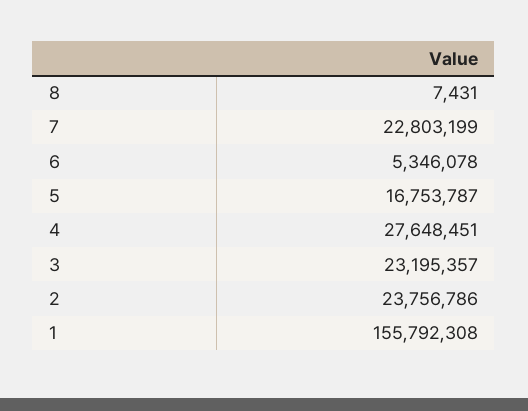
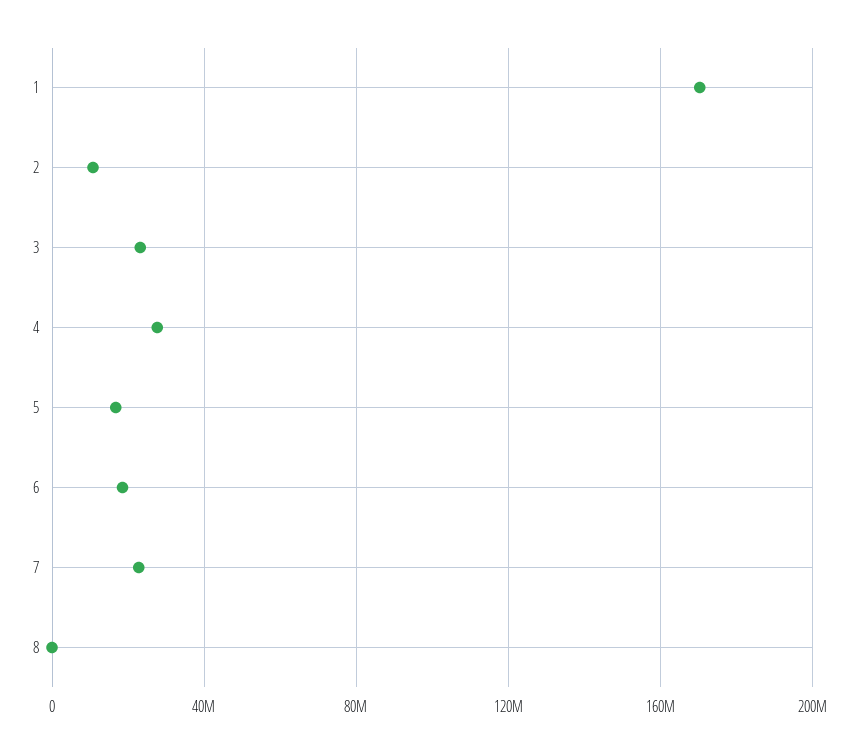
6: 5346078 -> 20000000
2: 23756786 -> 10000000
1: 155792308 -> 170000000

